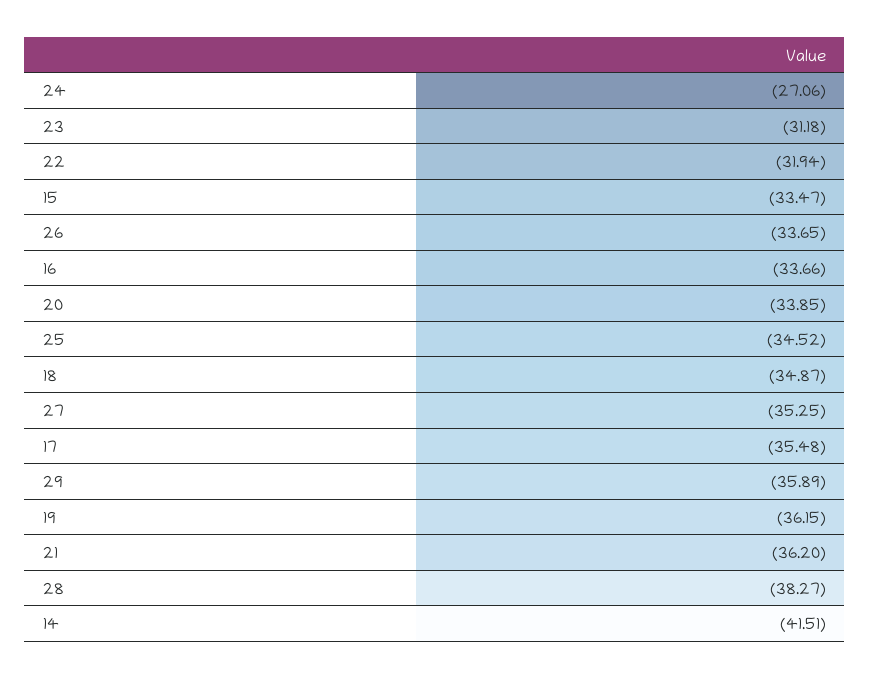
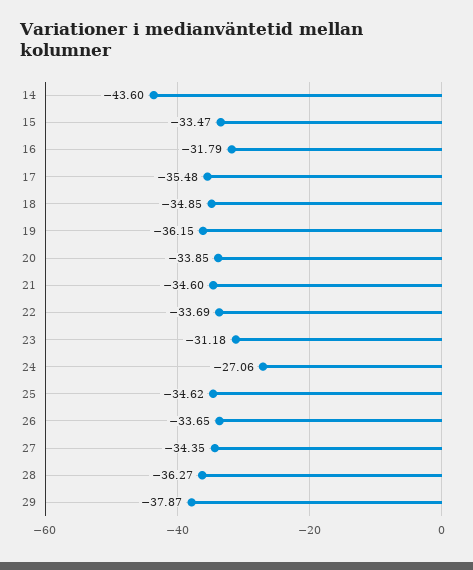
22: -31.94 -> -33.69
16: -33.66 -> -31.79
25: -34.52 -> -34.62
18: -34.87 -> -34.85
27: -35.25 -> -34.35
29: -35.89 -> -37.87
21: -36.2 -> -34.6
28: -38.27 -> -36.27
14: -41.51 -> -43.6

